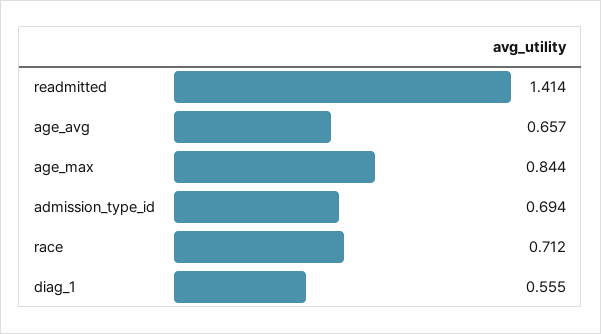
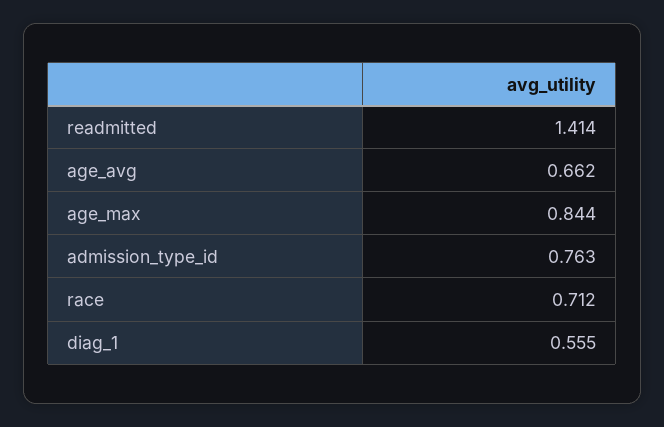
age_avg: 0.657 -> 0.662
admission_type_id: 0.694 -> 0.763

